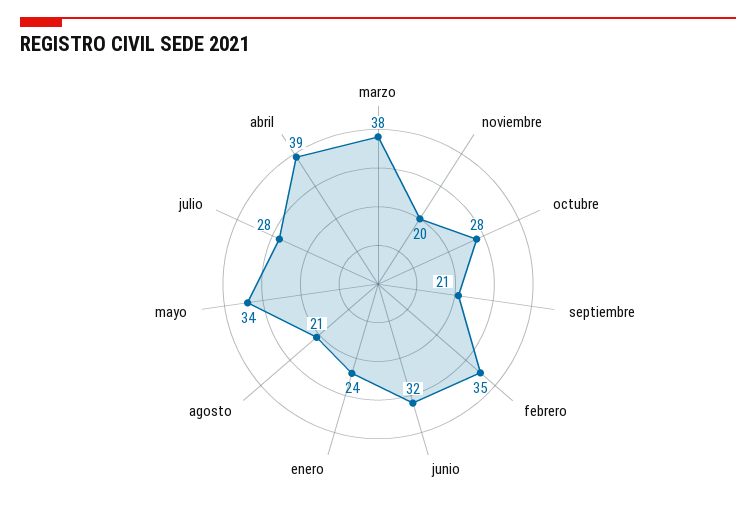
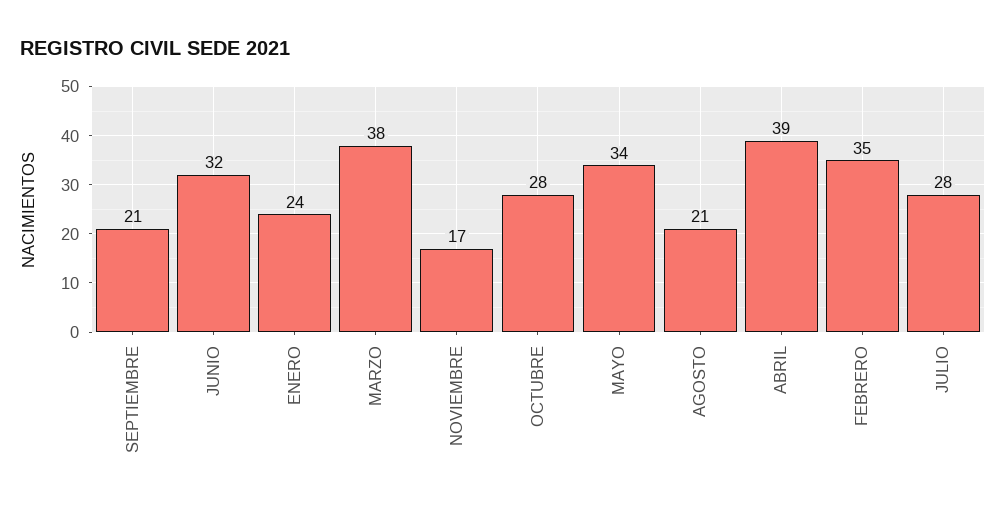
noviembre: 20 -> 17

